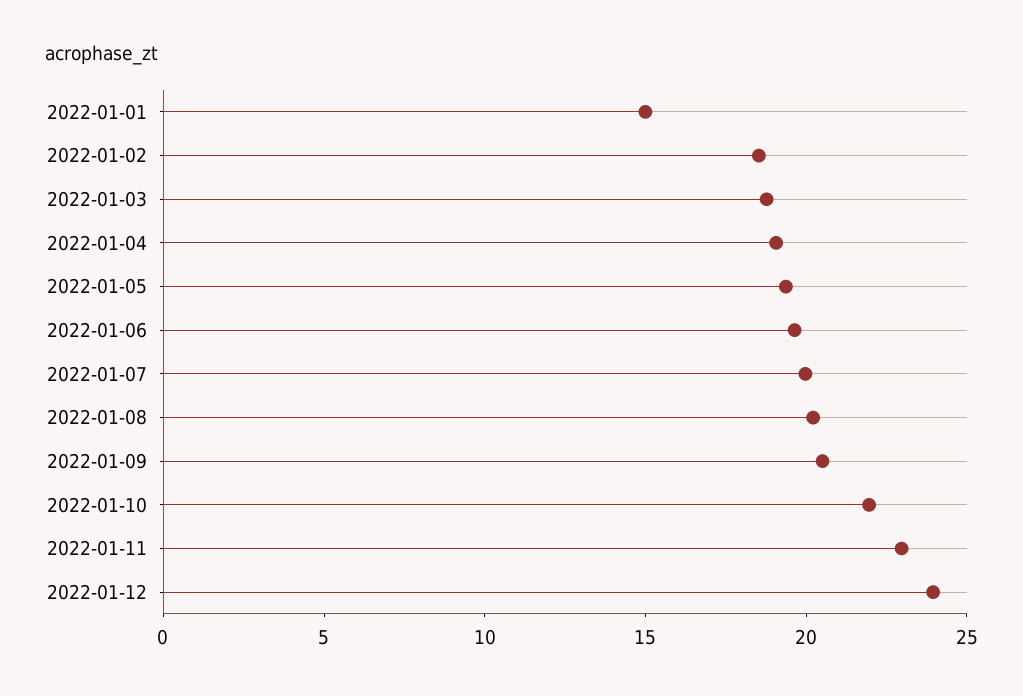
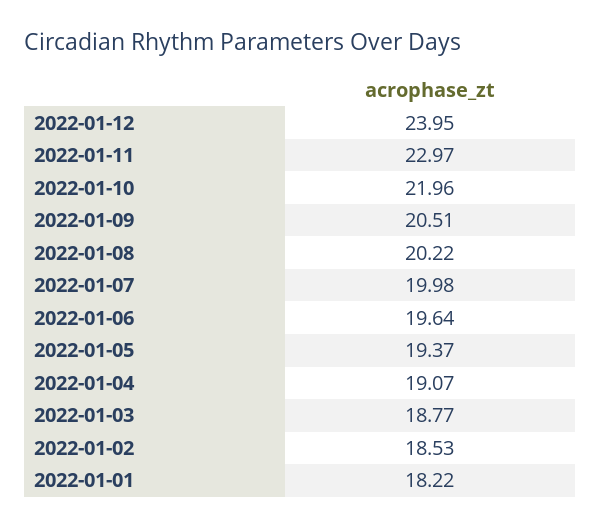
2022-01-01: 15 -> 18.22

